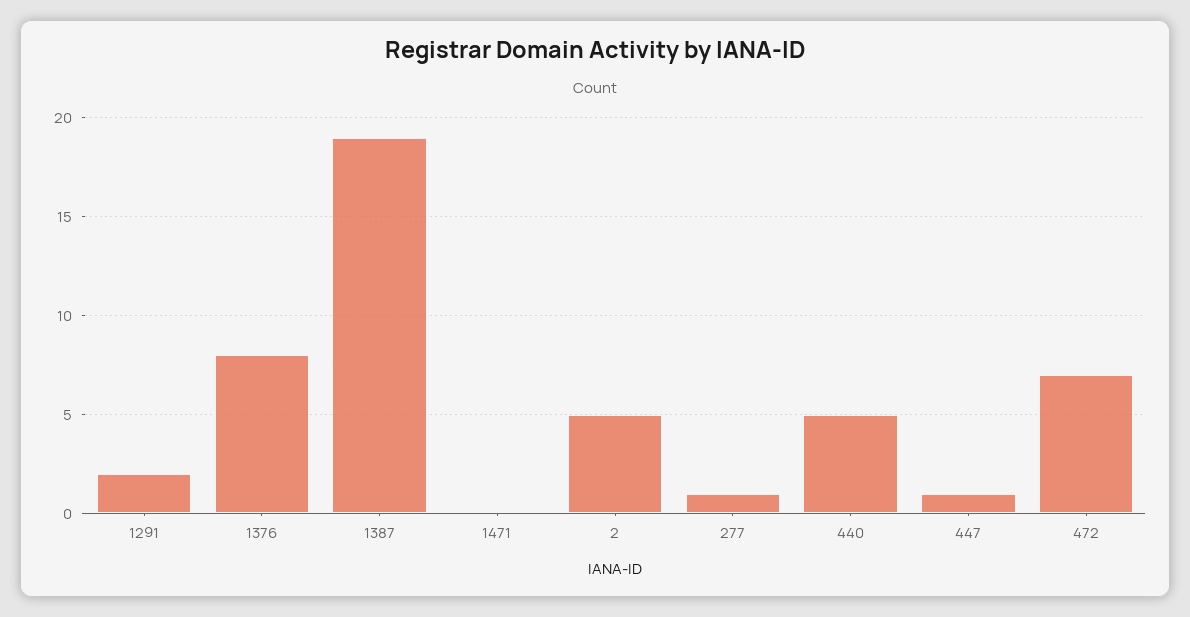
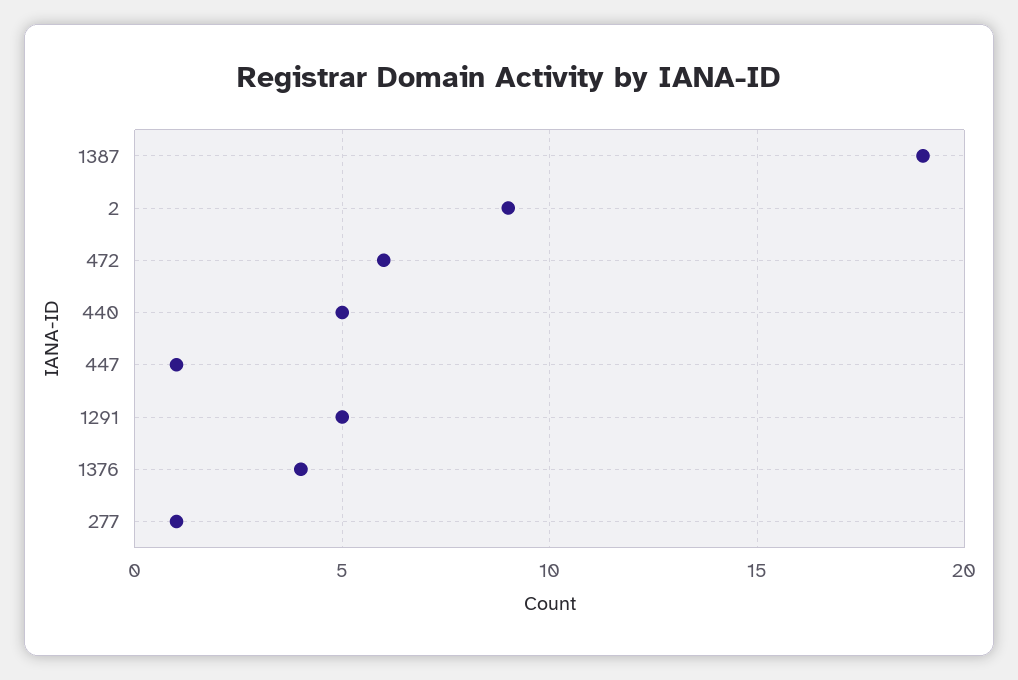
1291: 2 -> 5
1376: 8 -> 4
1471: 0 -> none
2: 5 -> 9
472: 7 -> 6

